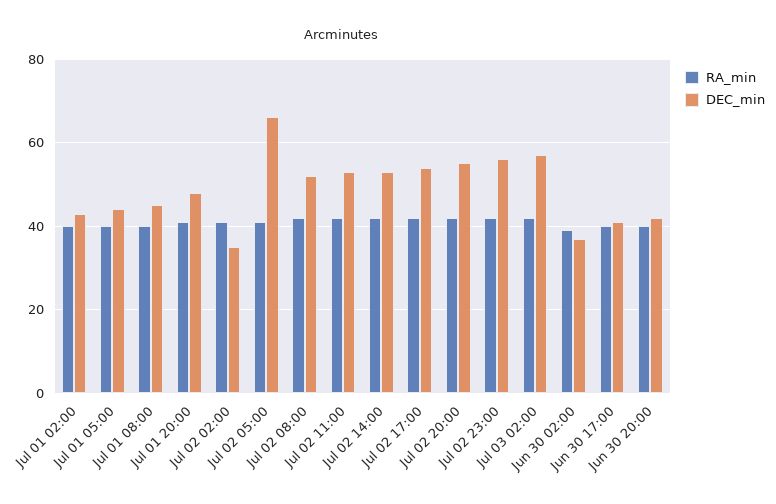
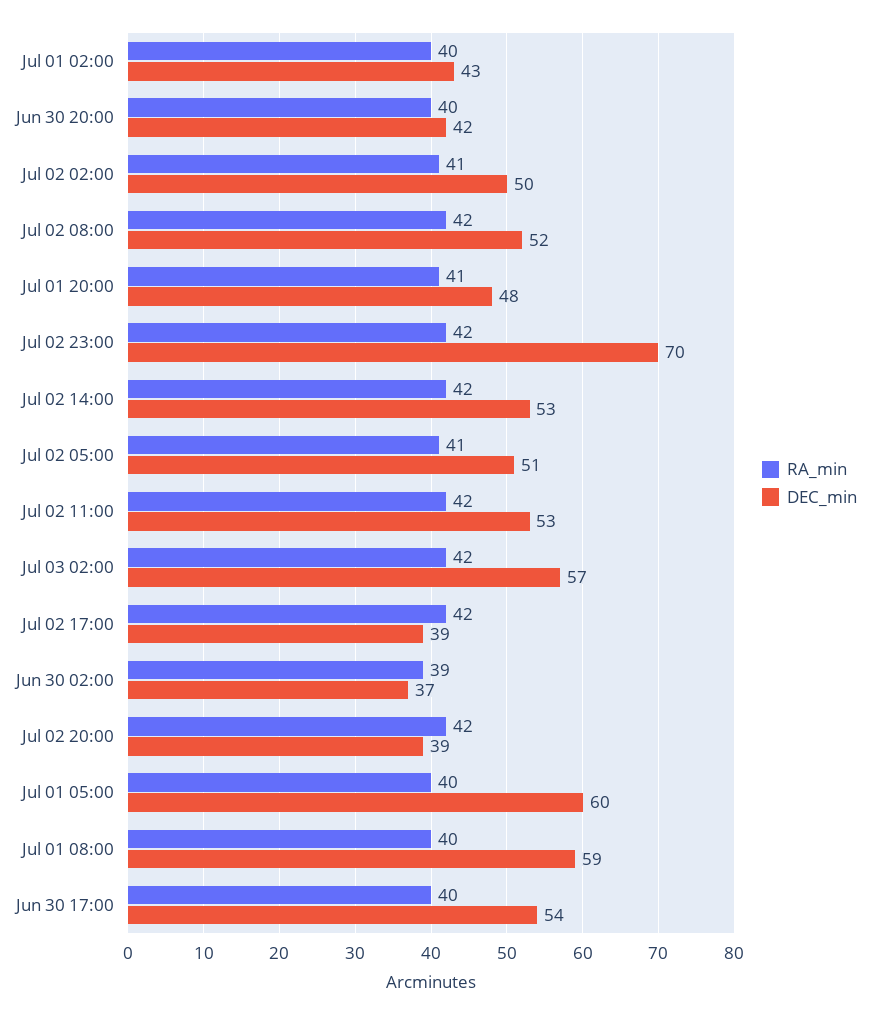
DEC_min, Jul 01 05:00: 45 -> 60
DEC_min, Jul 01 08:00: 45 -> 59
DEC_min, Jul 02 02:00: 35 -> 50
DEC_min, Jul 02 05:00: 65 -> 51
DEC_min, Jul 02 17:00: 55 -> 39
DEC_min, Jul 02 20:00: 55 -> 39
DEC_min, Jul 02 23:00: 55 -> 70
DEC_min, Jun 30 17:00: 40 -> 54

